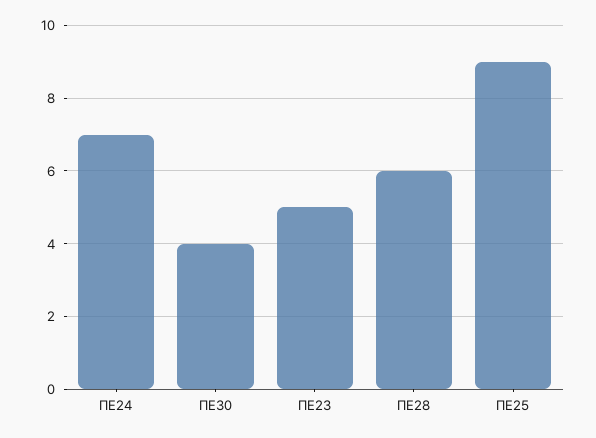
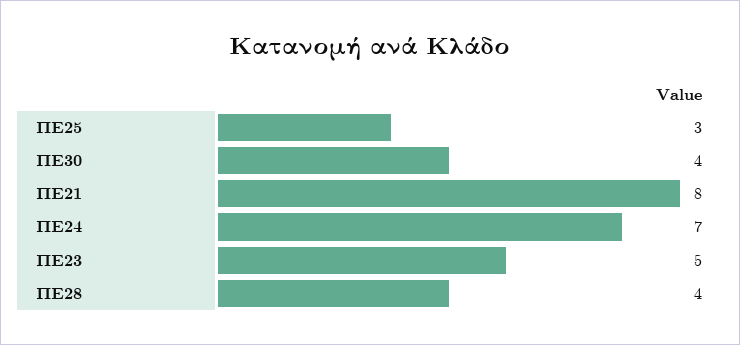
ΠΕ28: 6 -> 4
ΠΕ25: 9 -> 3
ΠΕ21: none -> 8

